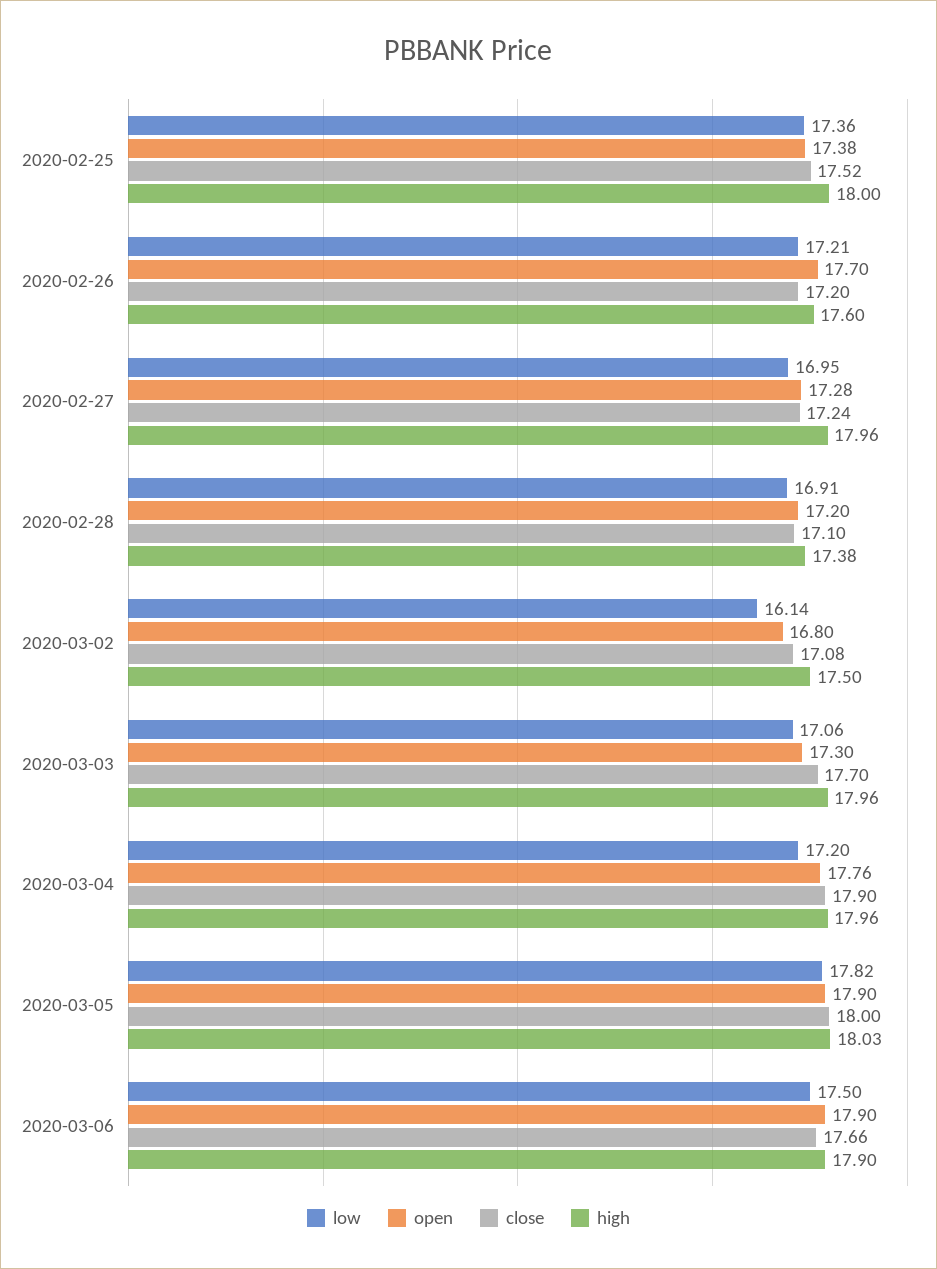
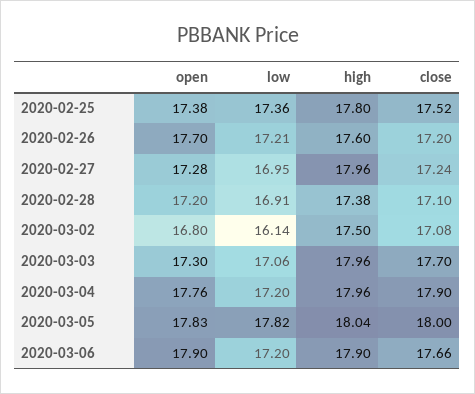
high, 2020-02-25: 18 -> 17.8
open, 2020-03-05: 17.9 -> 17.83
high, 2020-03-05: 18.03 -> 18.04
low, 2020-03-06: 17.5 -> 17.2

